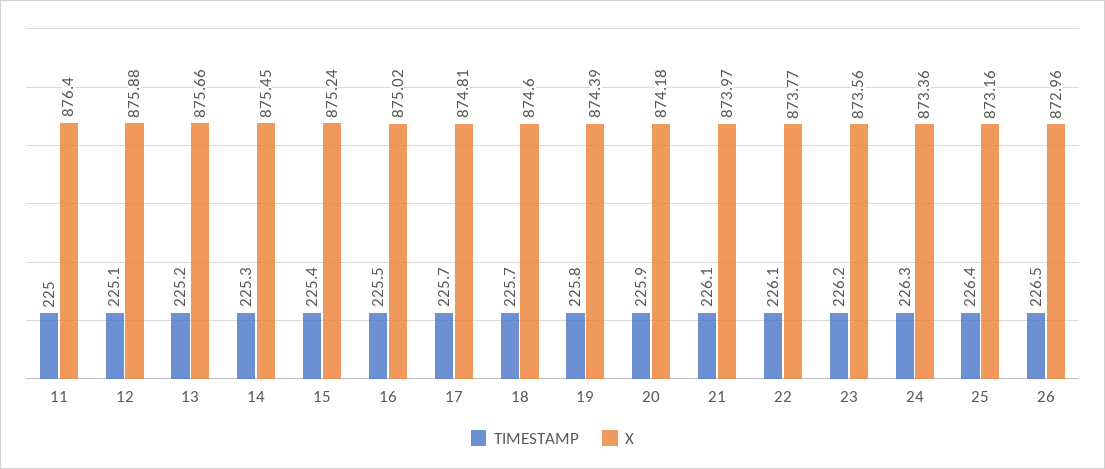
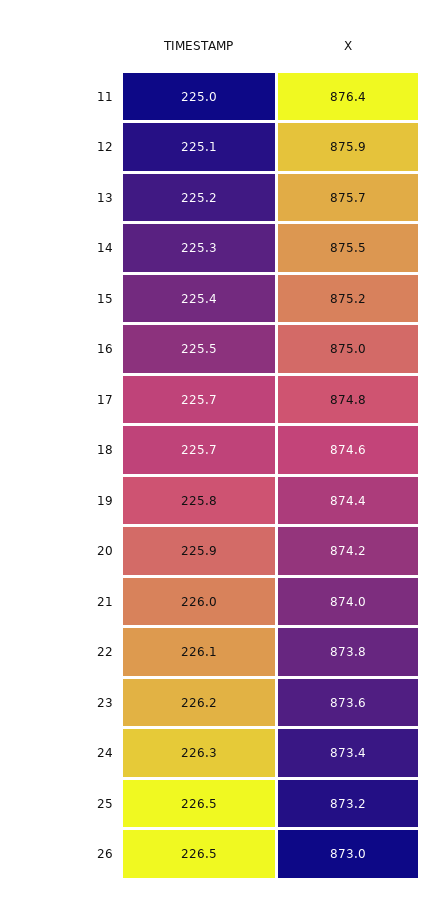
TIMESTAMP, 21: 226.1 -> 226
TIMESTAMP, 25: 226.4 -> 226.5

